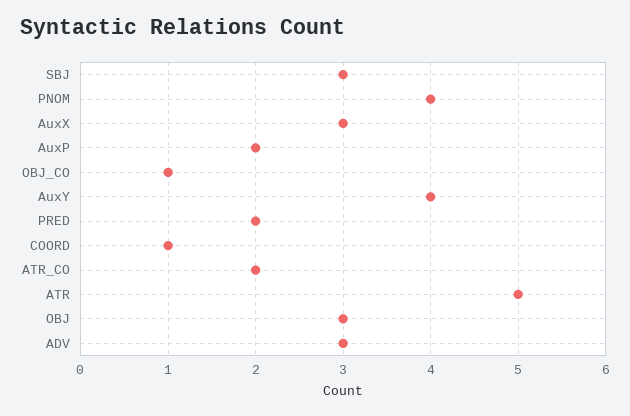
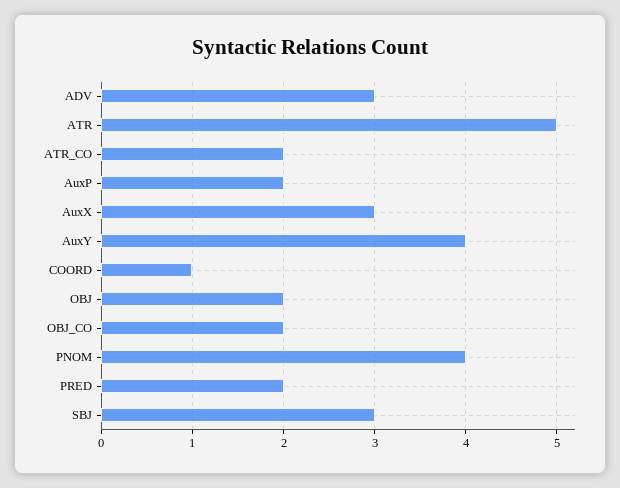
OBJ_CO: 1 -> 2
OBJ: 3 -> 2

